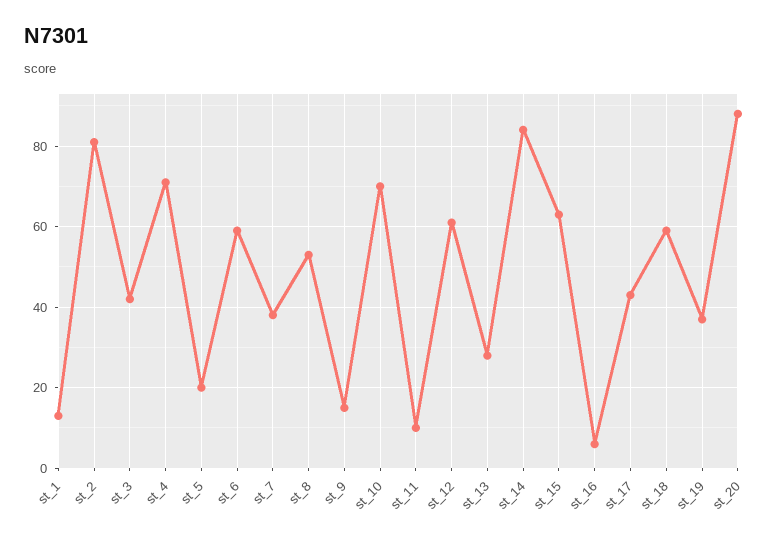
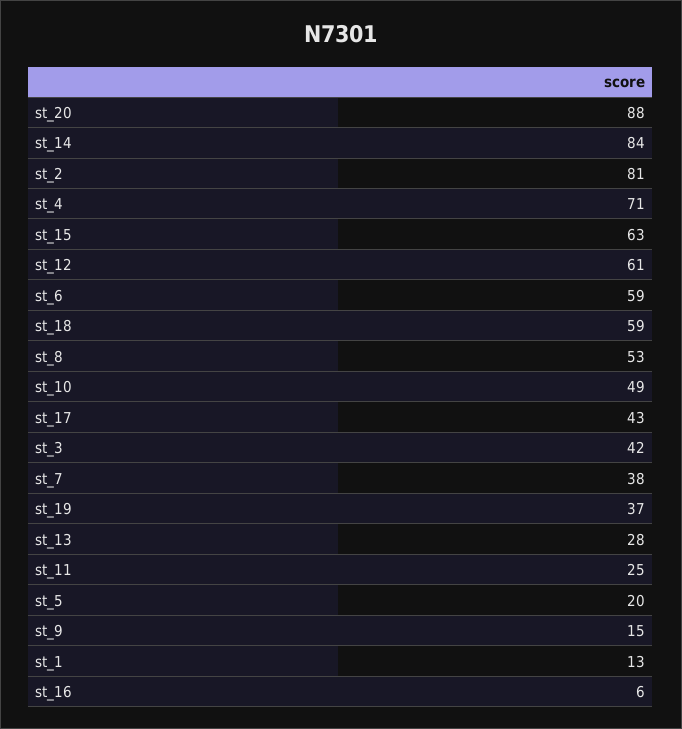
st_10: 70 -> 49
st_11: 10 -> 25

